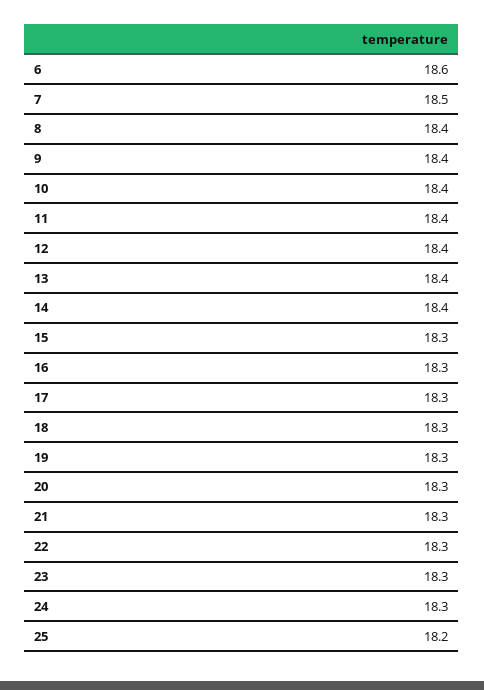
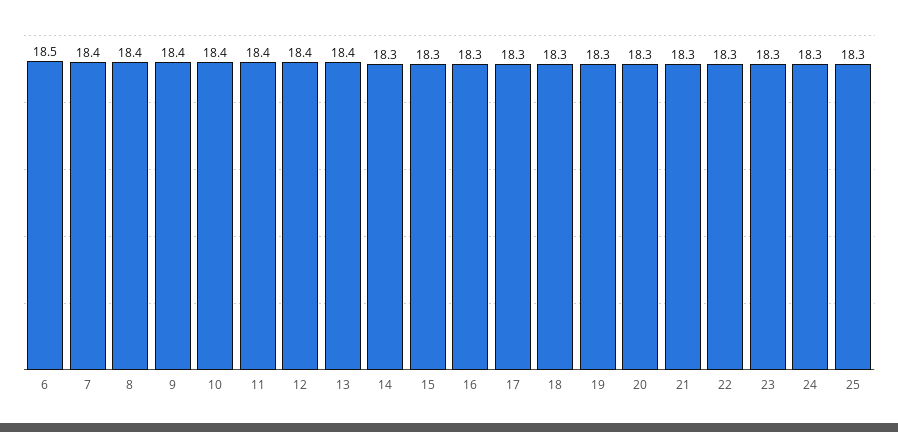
6: 18.6 -> 18.5
7: 18.5 -> 18.4
14: 18.4 -> 18.3
25: 18.2 -> 18.3

